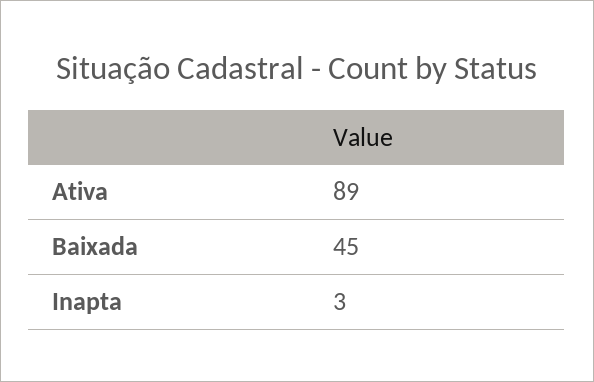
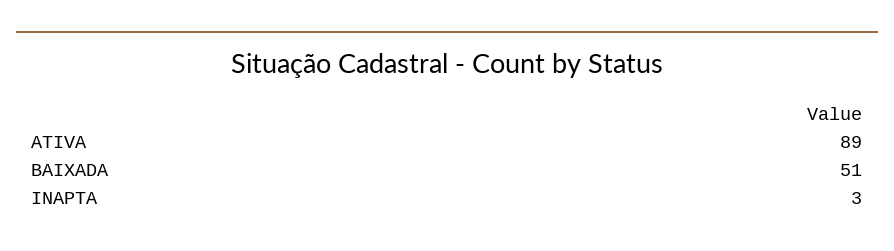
Baixada: 45 -> 51

